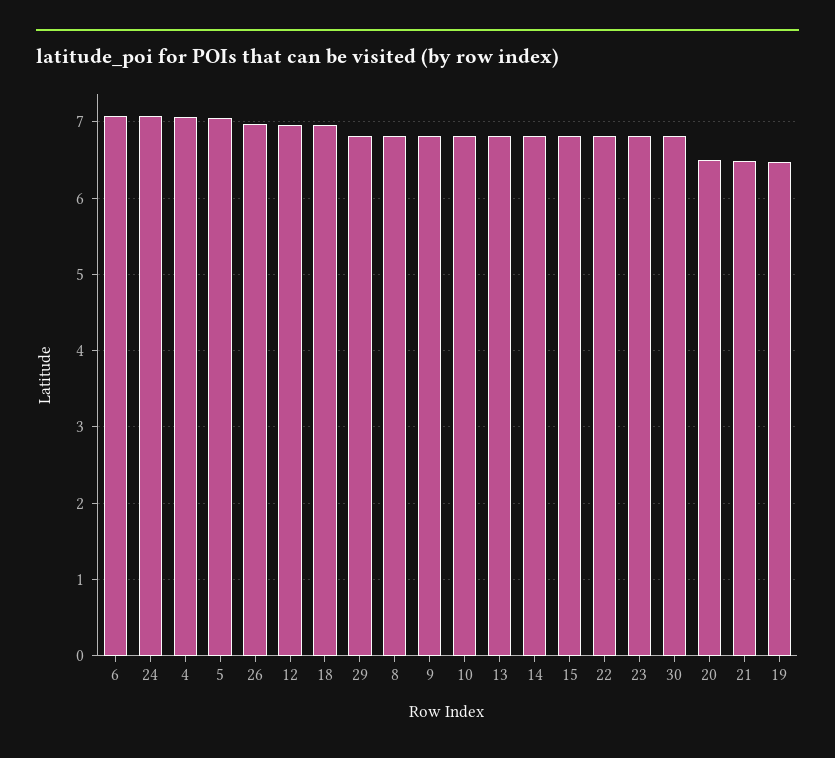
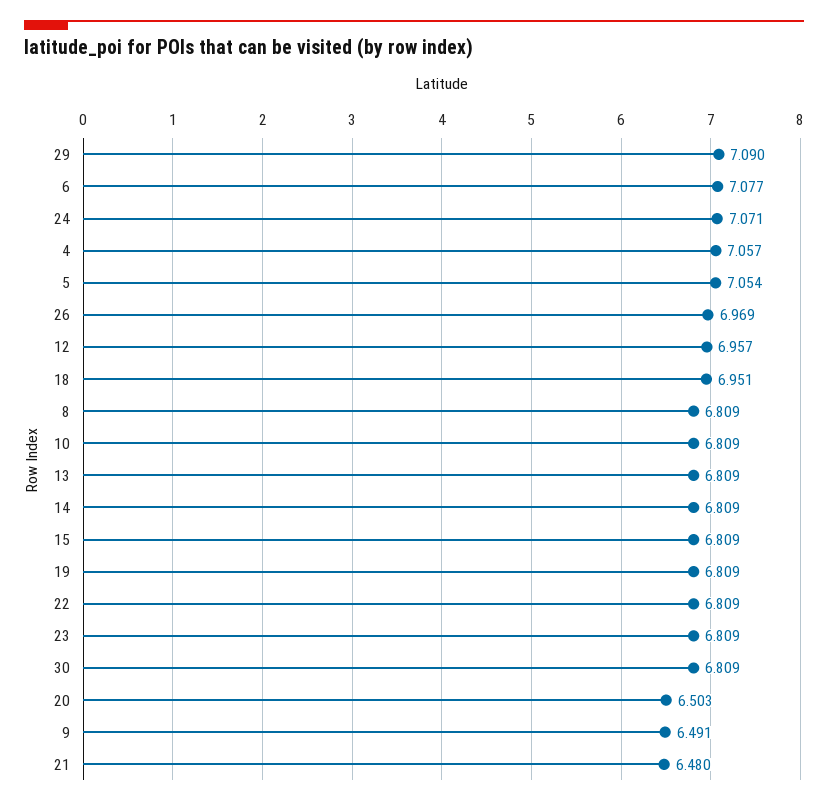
29: 6.8 -> 7.09
9: 6.8 -> 6.491
19: 6.5 -> 6.809

